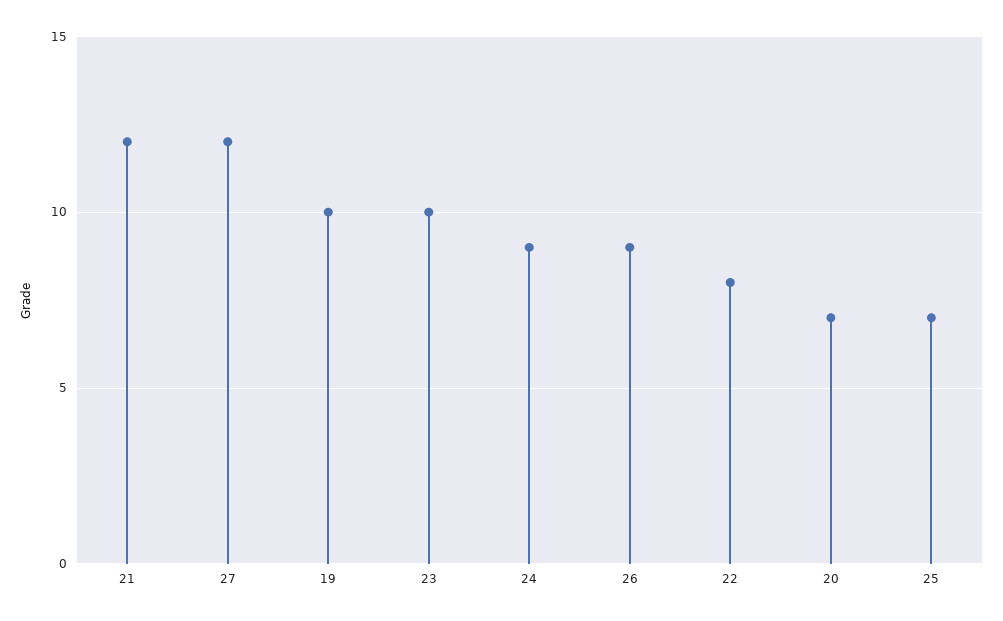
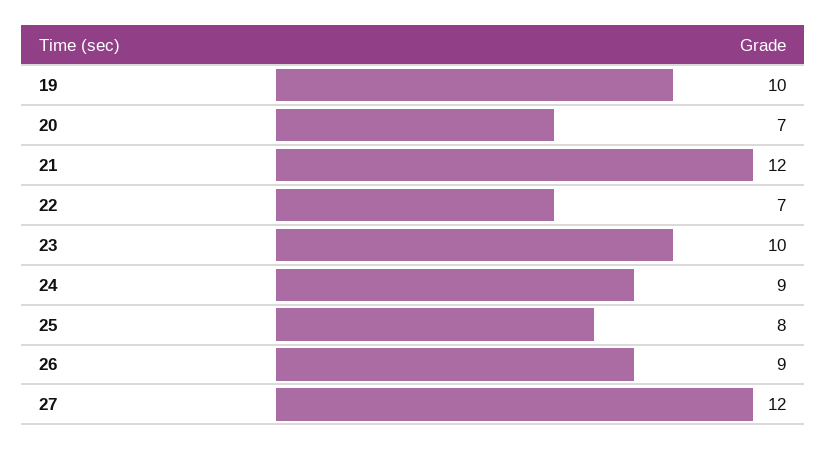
22: 8 -> 7
25: 7 -> 8

